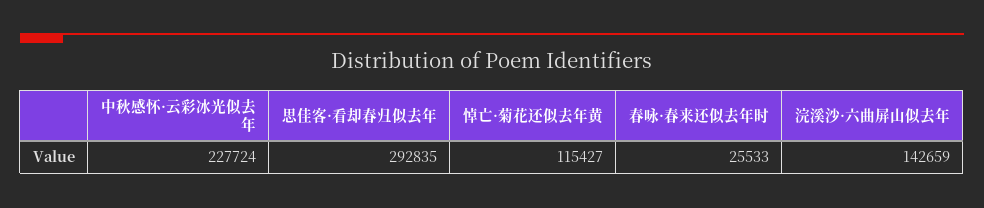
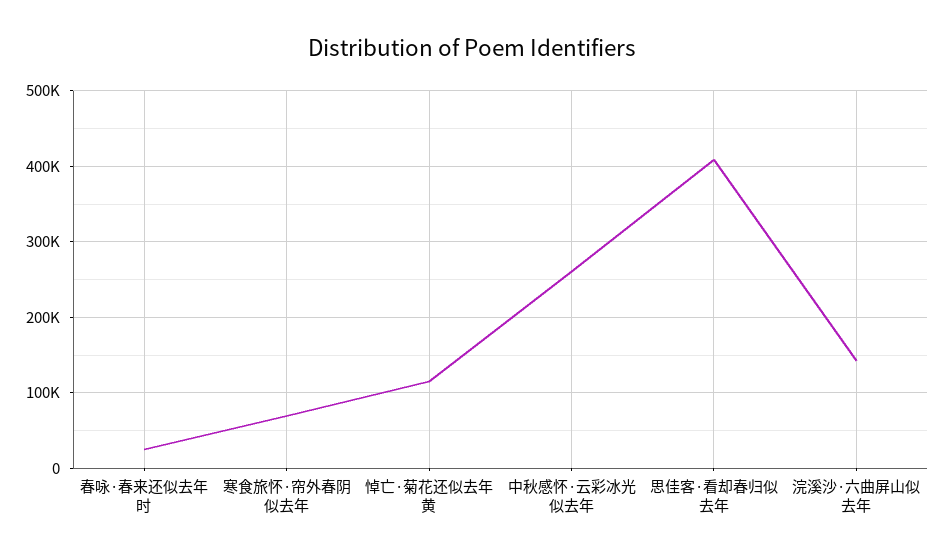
中秋感怀·云彩冰光似去年: 227724 -> 260000
思佳客·看却春归似去年: 292835 -> 410000
寒食旅怀·帘外春阴似去年: none -> 70000

